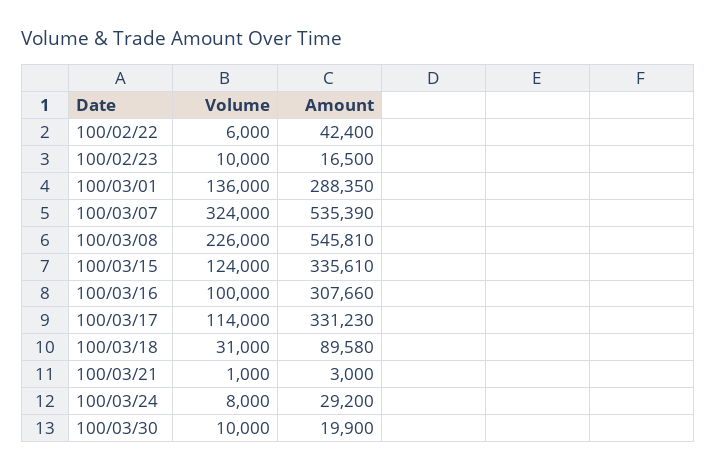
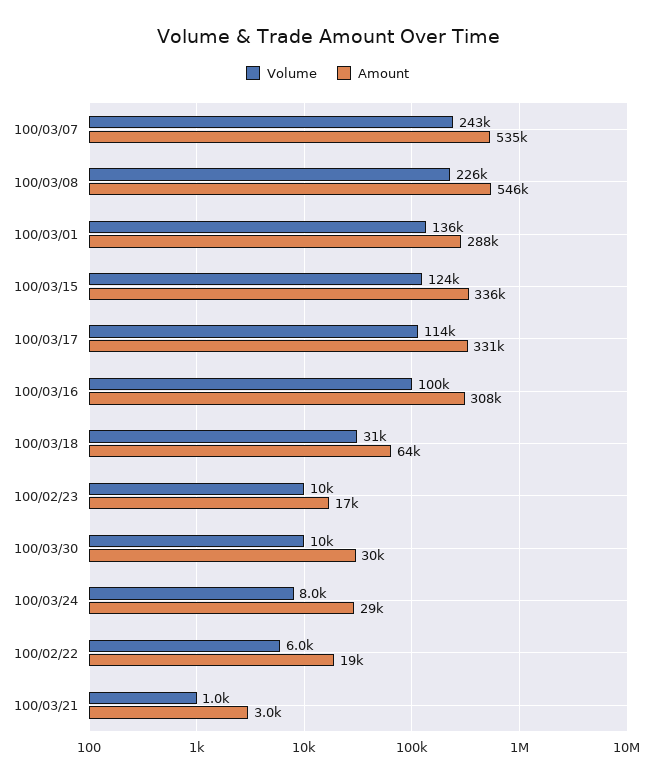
Amount, 100/02/22: 42400 -> 19000
Volume, 100/03/07: 324000 -> 243000
Amount, 100/03/18: 89580 -> 64000
Amount, 100/03/30: 19900 -> 30000

